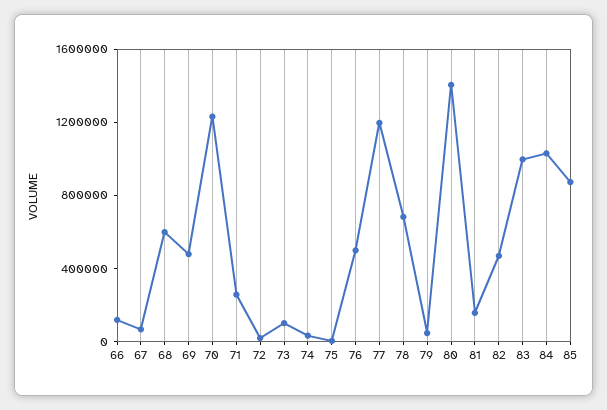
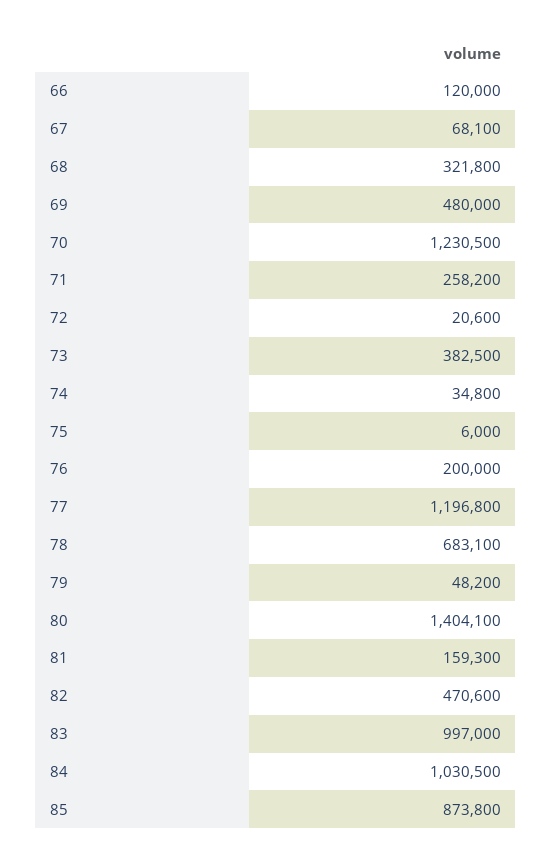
68: 600000 -> 321800
73: 100000 -> 382500
76: 500000 -> 200000

